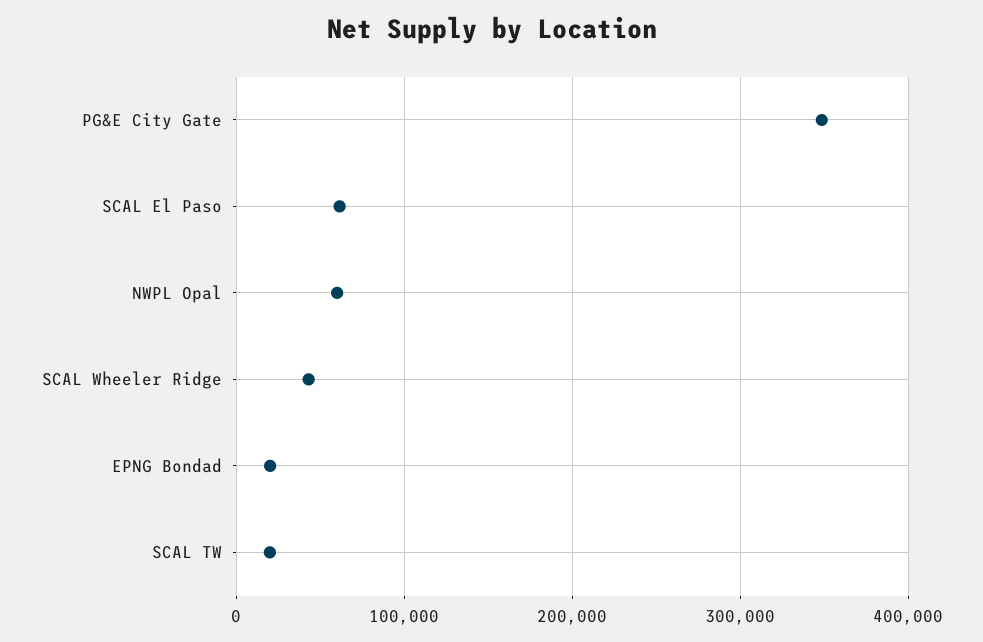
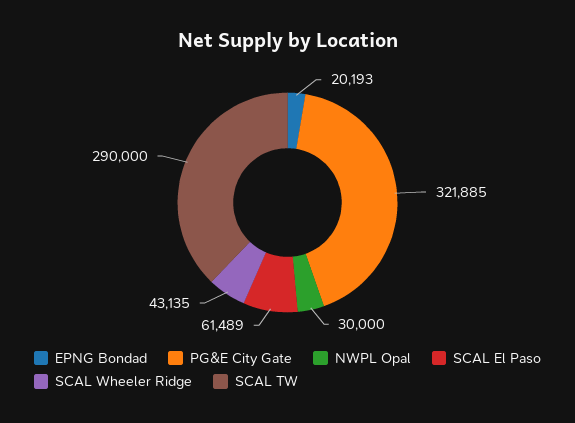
PG&E City Gate: 350000 -> 321885
NWPL Opal: 60000 -> 30000
SCAL TW: 20000 -> 290000

